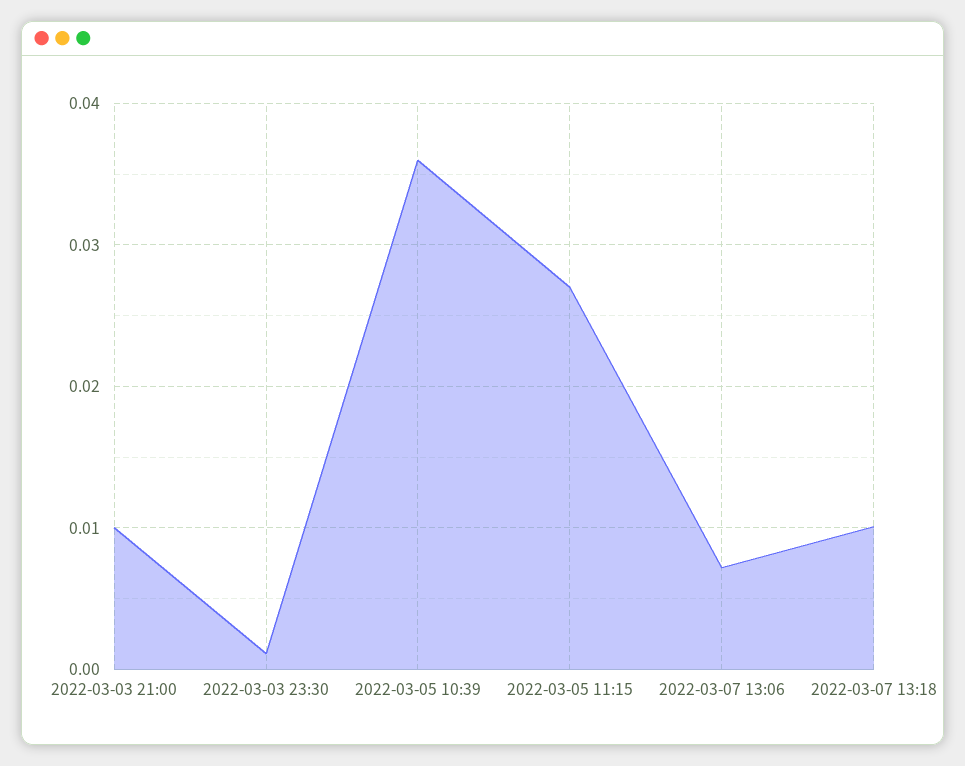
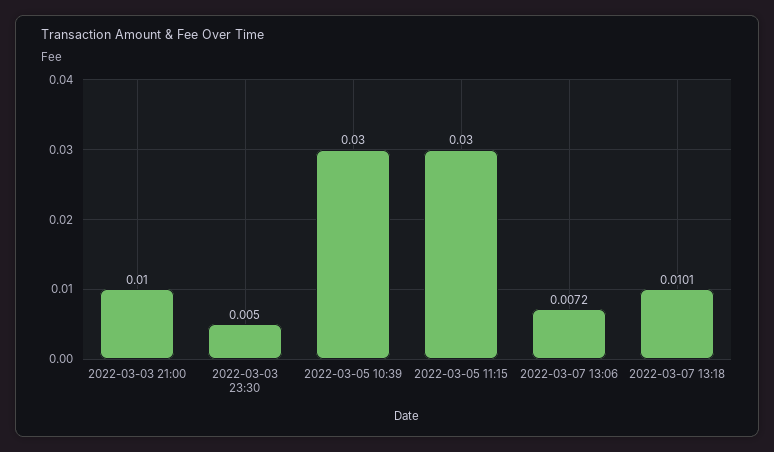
2022-03-03 23:30: 0.001 -> 0.005
2022-03-05 10:39: 0.036 -> 0.03
2022-03-05 11:15: 0.027 -> 0.03

